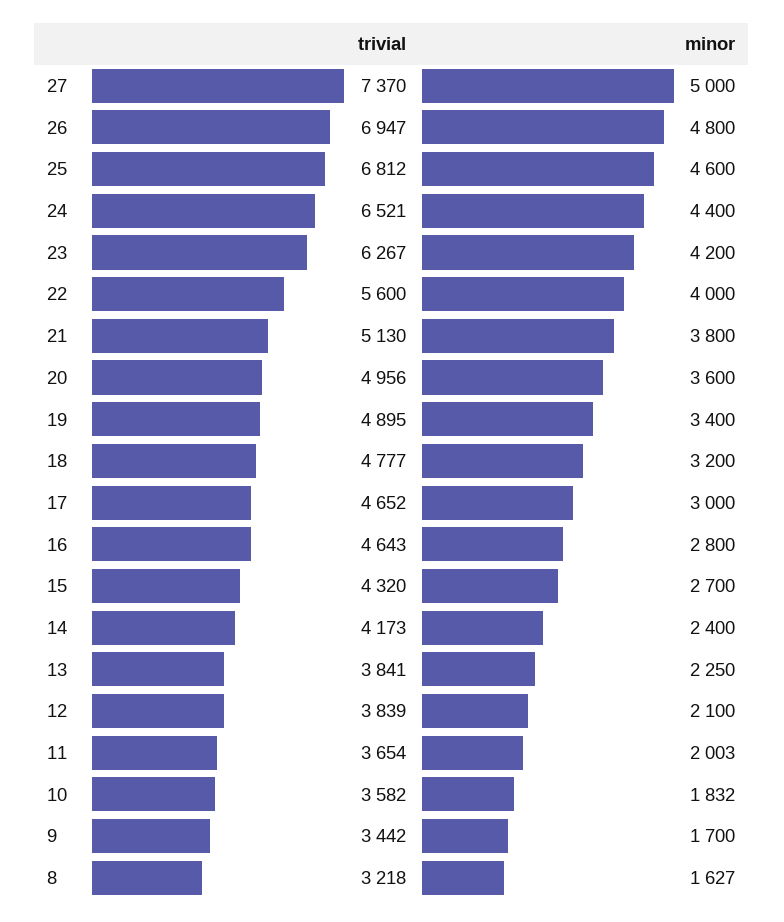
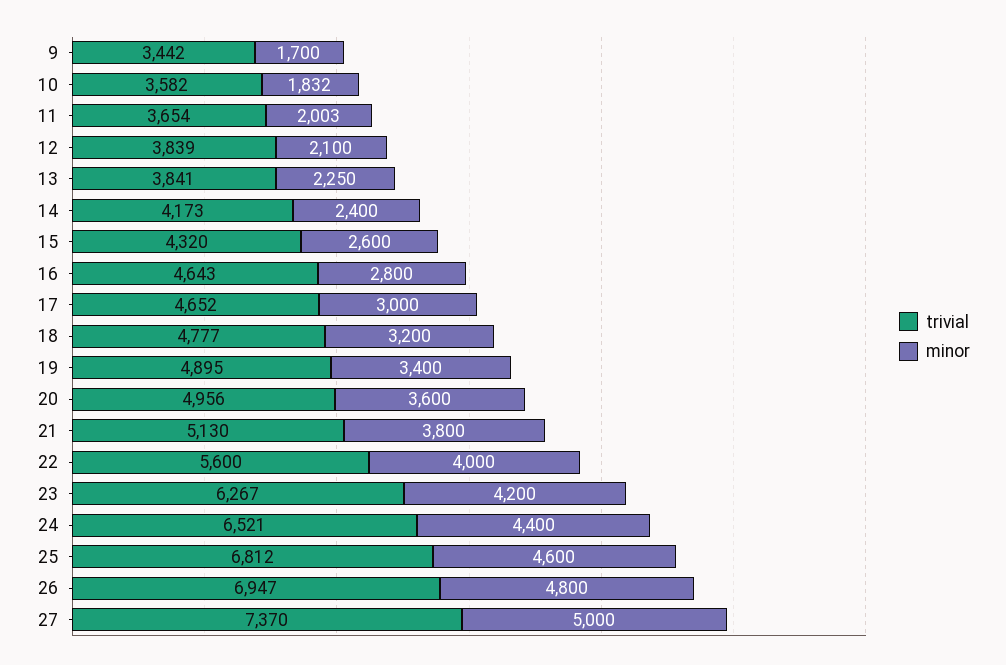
minor, 15: 2700 -> 2600
trivial, 8: 3218 -> none
minor, 8: 1627 -> none

